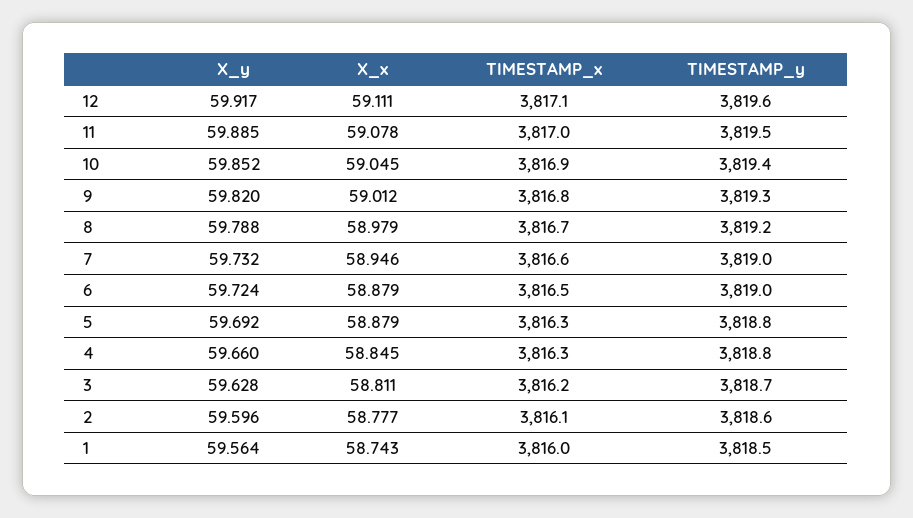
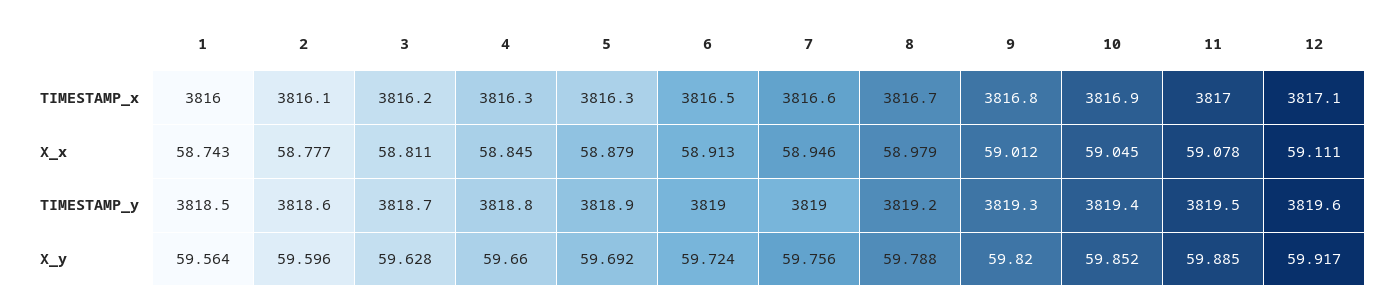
X_y, 7: 59.732 -> 59.756
X_x, 6: 58.879 -> 58.913
TIMESTAMP_y, 5: 3818.8 -> 3818.9

